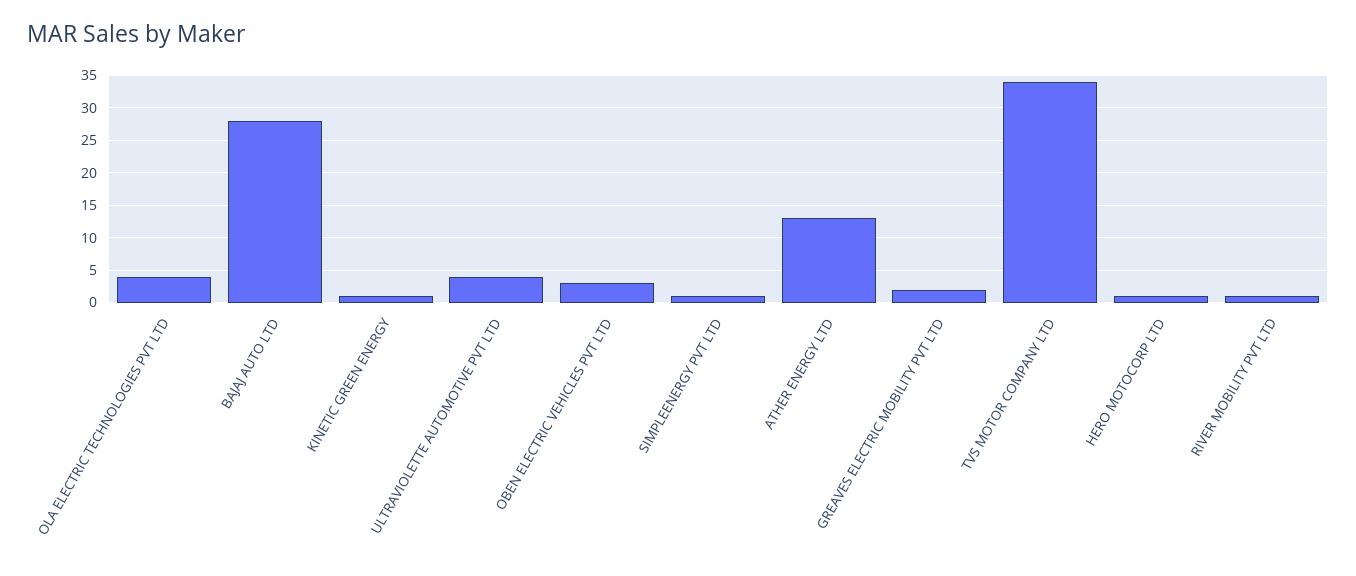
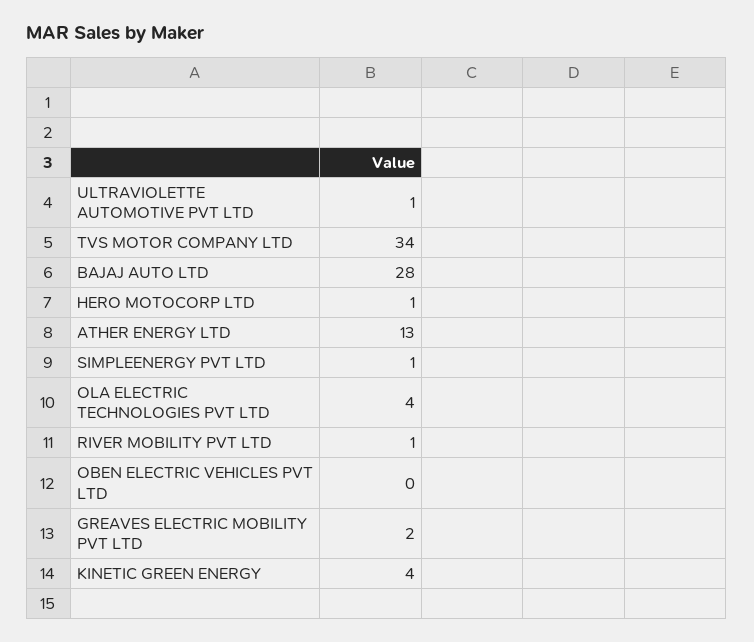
KINETIC GREEN ENERGY: 1 -> 4
ULTRAVIOLETTE AUTOMOTIVE PVT LTD: 4 -> 1
OBEN ELECTRIC VEHICLES PVT LTD: 3 -> 0

